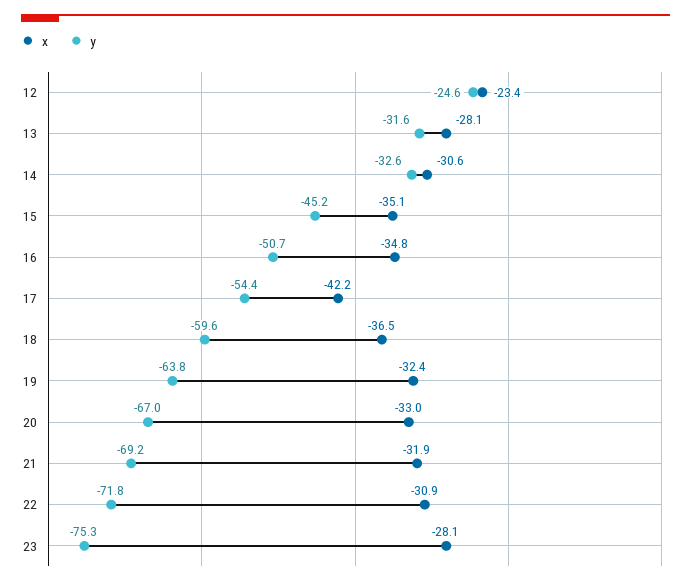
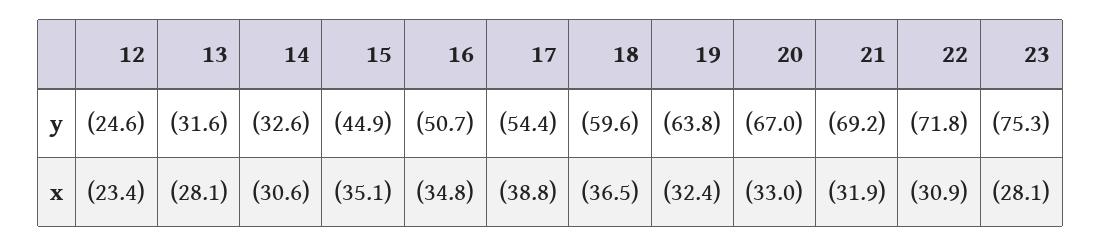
y, 15: -45.2 -> -44.9
x, 17: -42.2 -> -38.8

